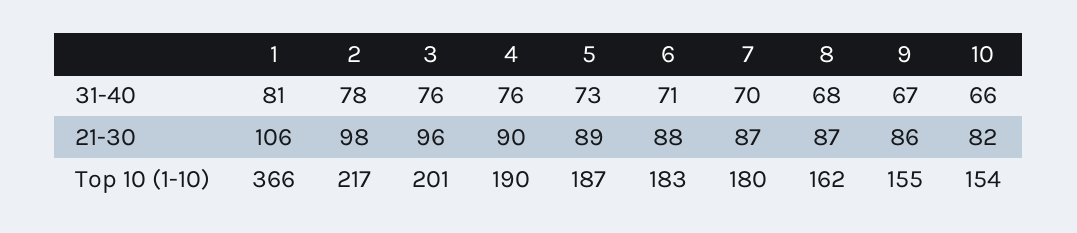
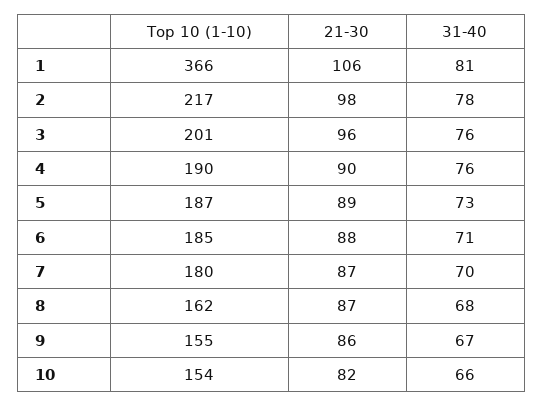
6, Top 10 (1-10): 183 -> 185

